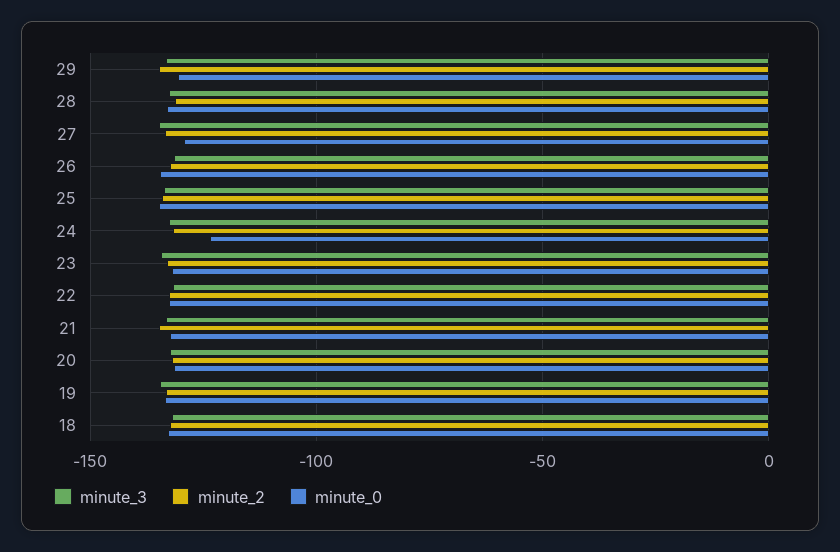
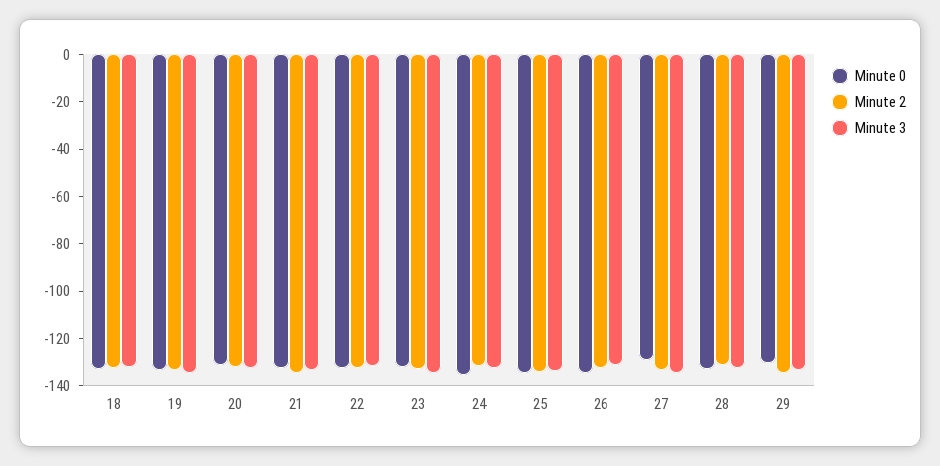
minute_0, 24: -125 -> -135

